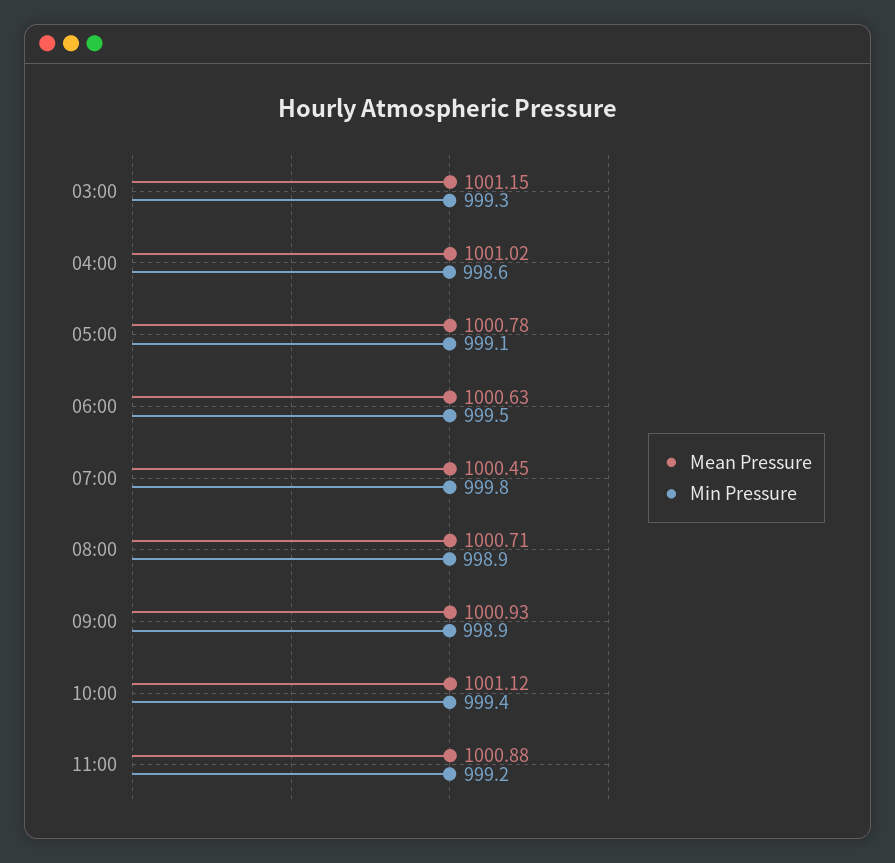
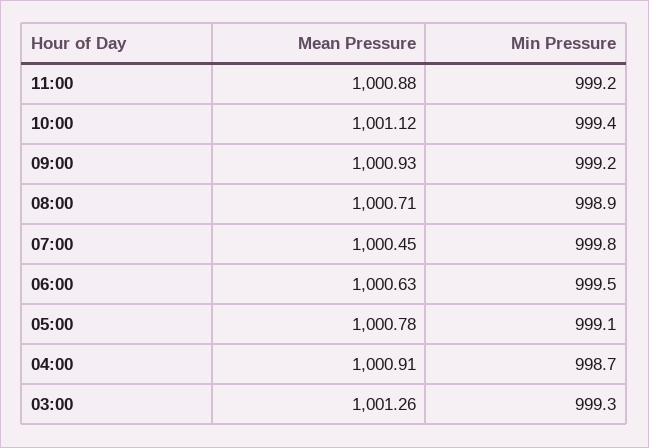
Mean Pressure, 03:00: 1001.15 -> 1001.26
Mean Pressure, 04:00: 1001.02 -> 1000.91
Min Pressure, 04:00: 998.6 -> 998.7
Min Pressure, 09:00: 998.9 -> 999.2

